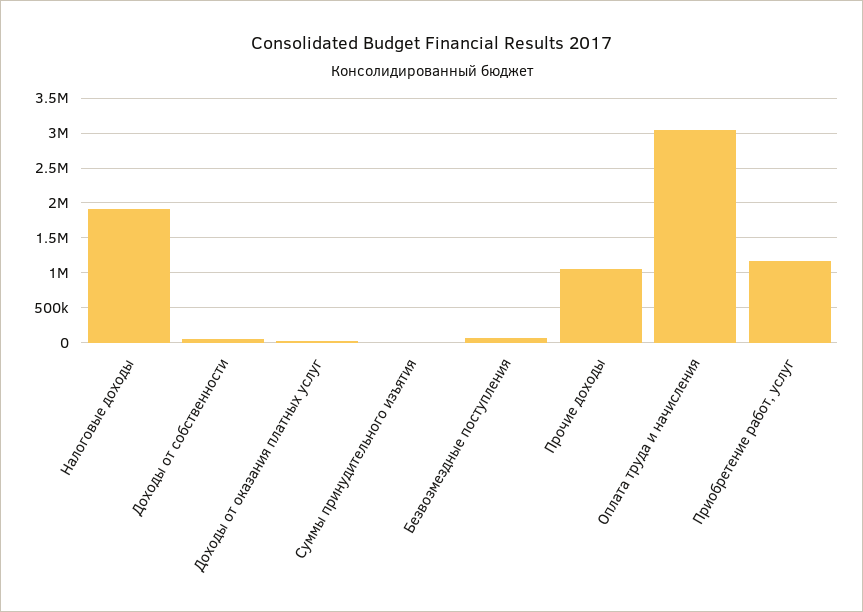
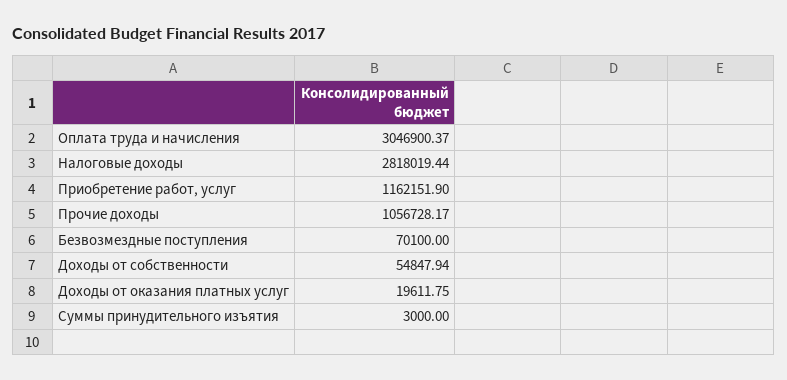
Налоговые доходы: 1900000 -> 2818019.44

